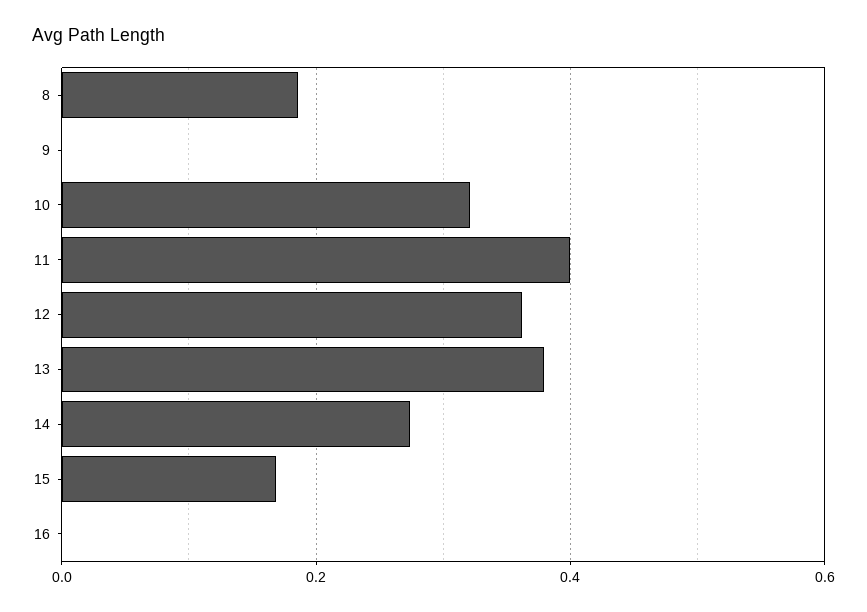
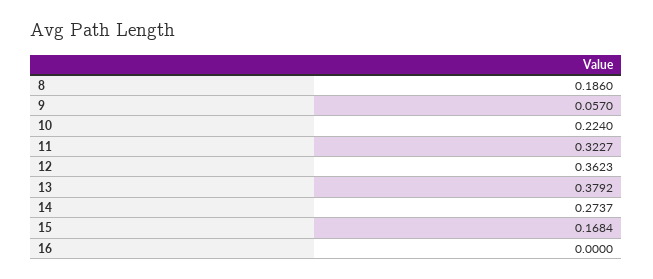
9: 0 -> 0.057
10: 0.32 -> 0.224
11: 0.4 -> 0.3227

